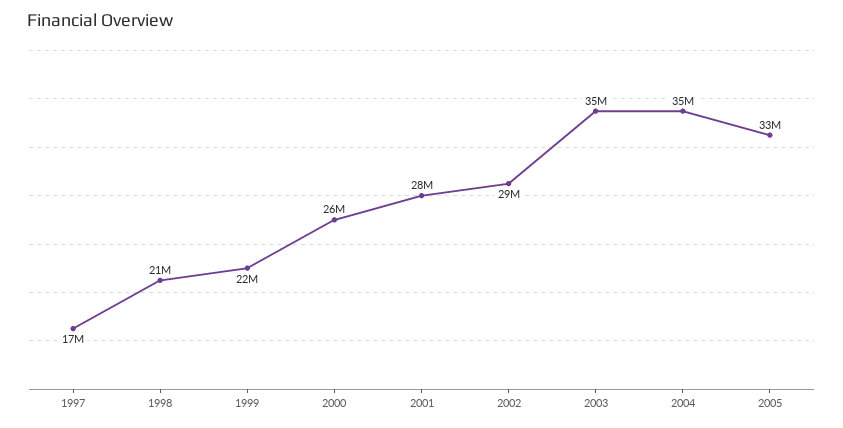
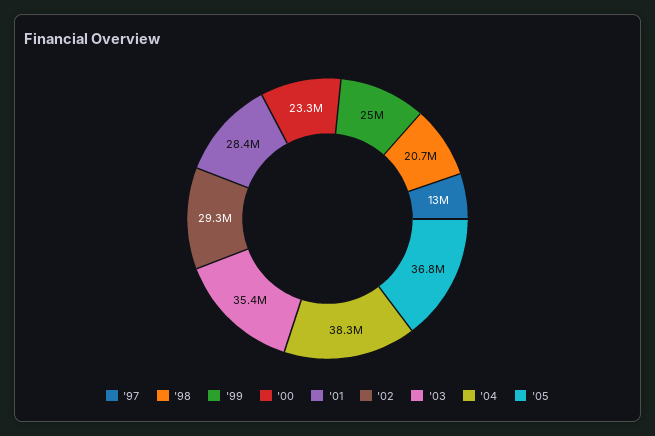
1997: 17000000 -> 13000000
1999: 22000000 -> 25000000
2000: 26000000 -> 23300000
2004: 35000000 -> 38300000
2005: 33000000 -> 36800000

